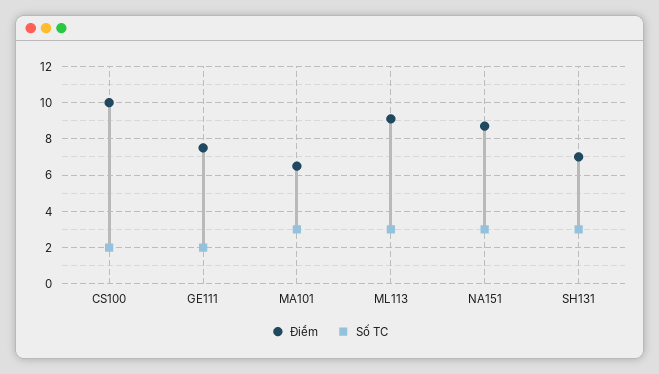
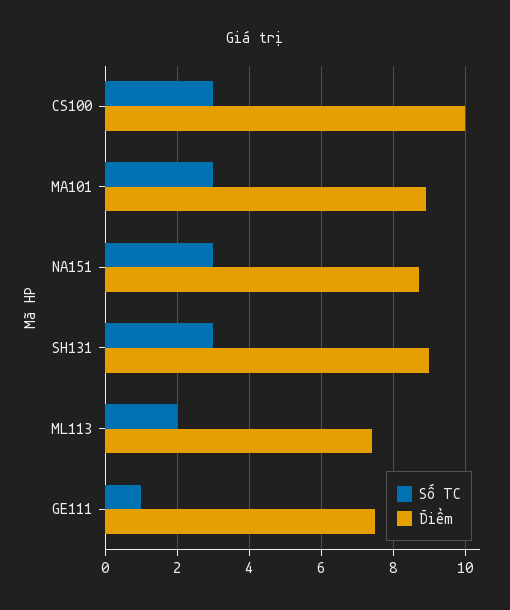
Số TC, CS100: 2 -> 3
Số TC, GE111: 2 -> 1
Điểm, MA101: 6.5 -> 9
Điểm, ML113: 9 -> 7.5
Số TC, ML113: 3 -> 2
Điểm, SH131: 7 -> 9

